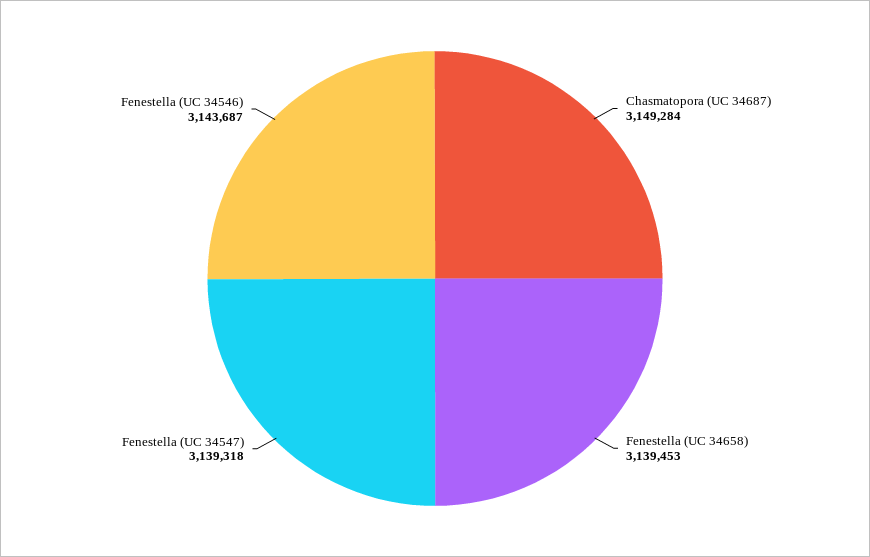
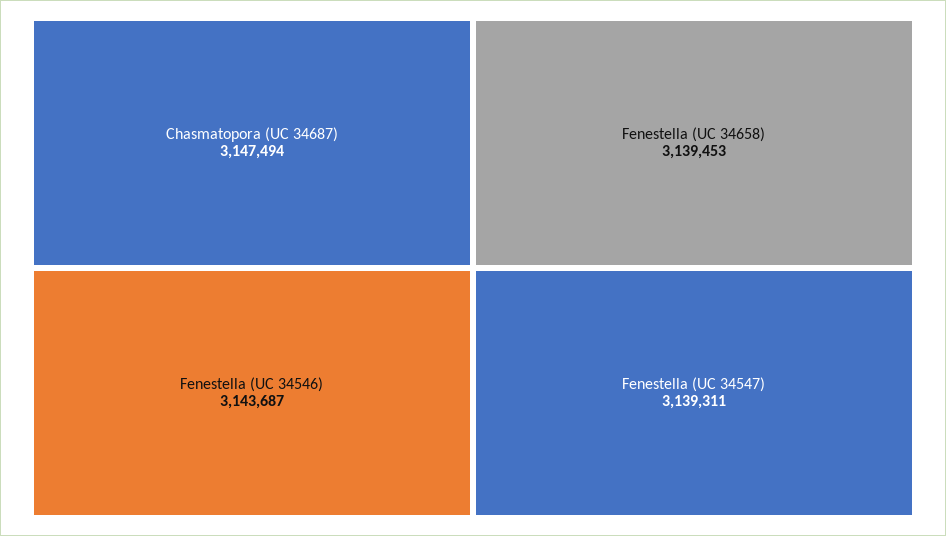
Chasmatopora (UC 34687): 3149284 -> 3147494
Fenestella (UC 34547): 3139318 -> 3139311

